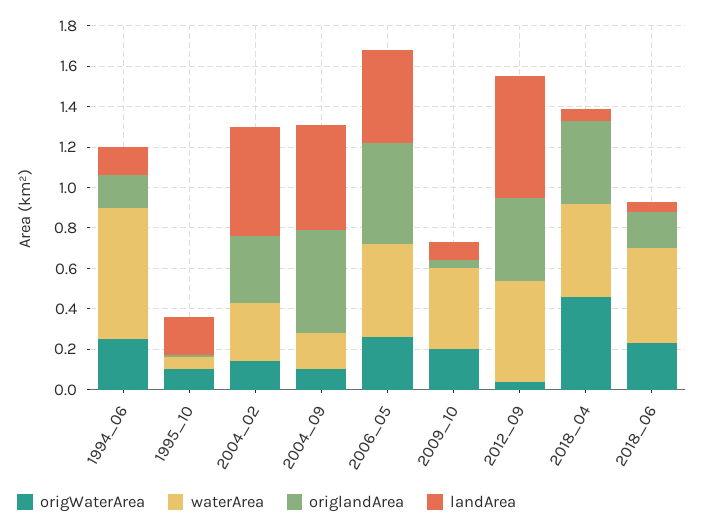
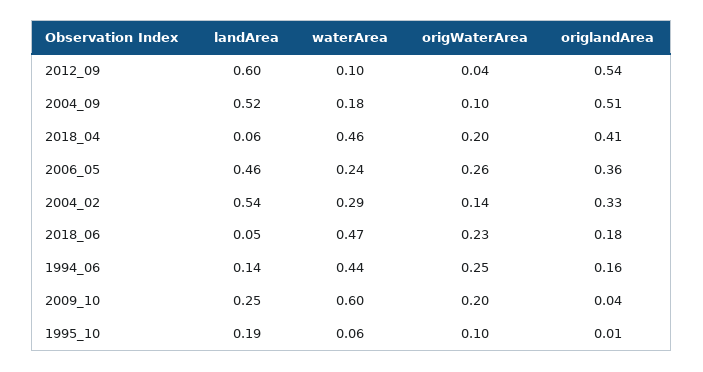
waterArea, 1994_06: 0.65 -> 0.44
waterArea, 2006_05: 0.45 -> 0.24
origlandArea, 2006_05: 0.5 -> 0.36
waterArea, 2009_10: 0.4 -> 0.6
landArea, 2009_10: 0.1 -> 0.25
waterArea, 2012_09: 0.5 -> 0.1
origlandArea, 2012_09: 0.4 -> 0.54
origWaterArea, 2018_04: 0.45 -> 0.2

